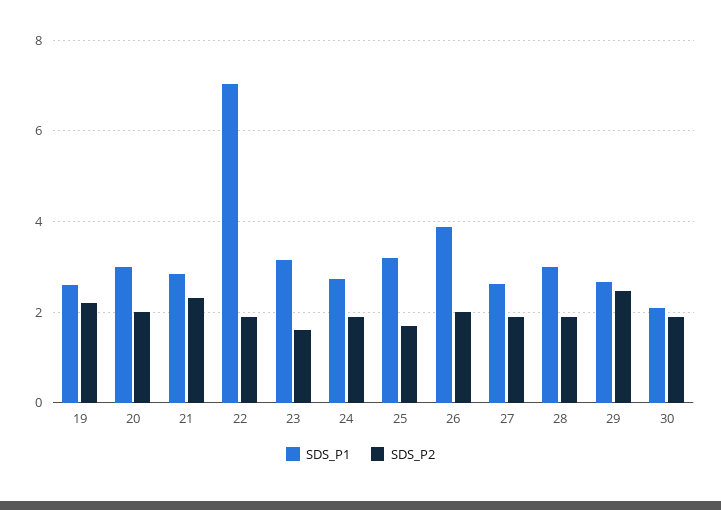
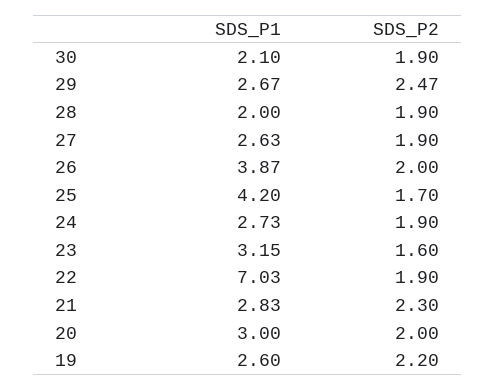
SDS_P1, 25: 3.2 -> 4.2
SDS_P1, 28: 3 -> 2

